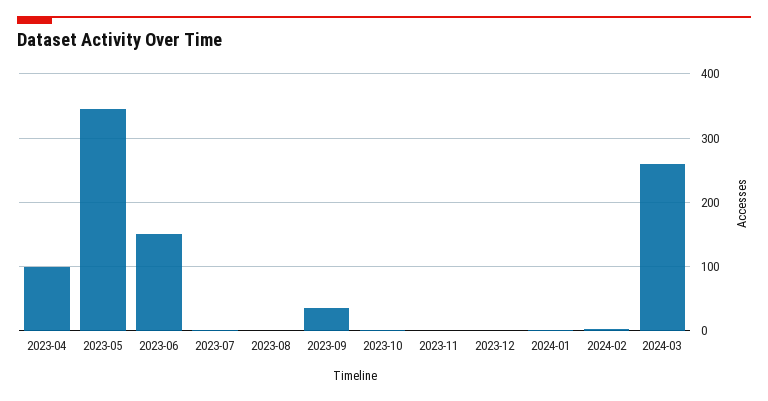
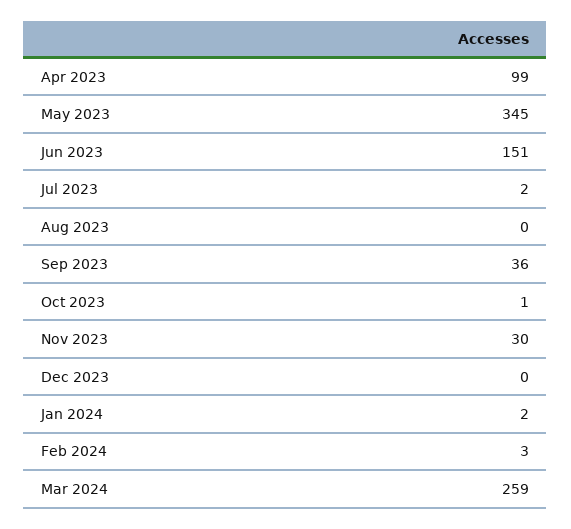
2023-11: 0 -> 30

